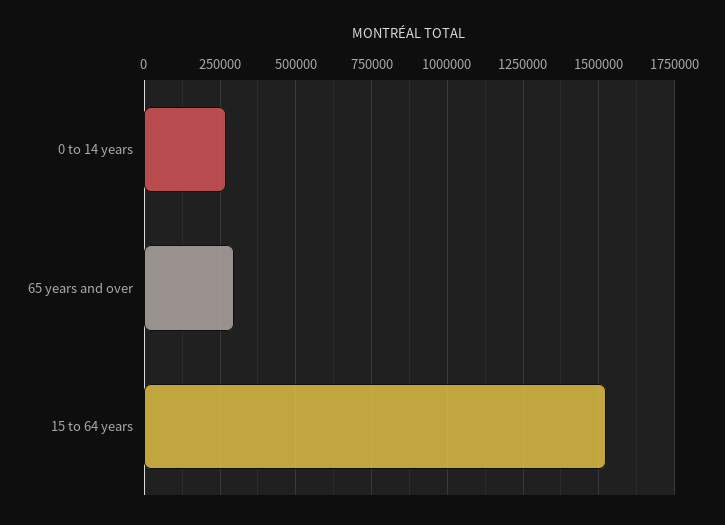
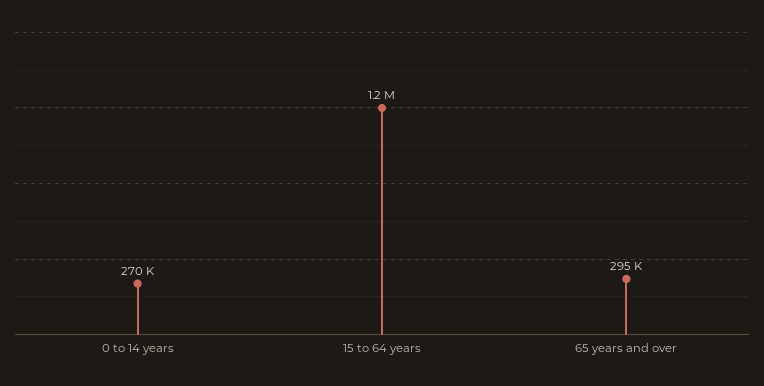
15 to 64 years: 1525000 -> 1200000

